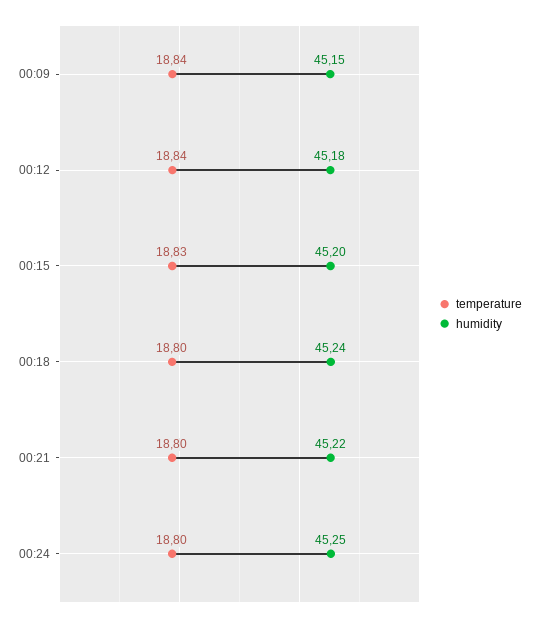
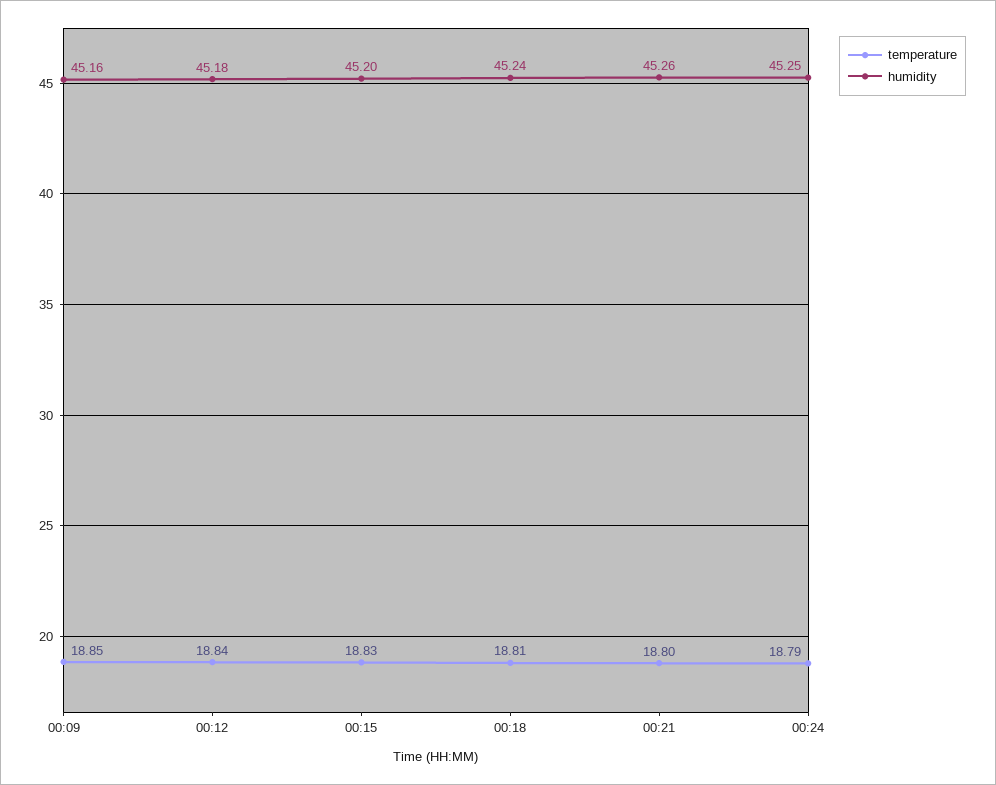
temperature, 00:09: 18.84 -> 18.85
humidity, 00:09: 45.15 -> 45.16
temperature, 00:18: 18.8 -> 18.81
humidity, 00:21: 45.22 -> 45.26
temperature, 00:24: 18.8 -> 18.79

